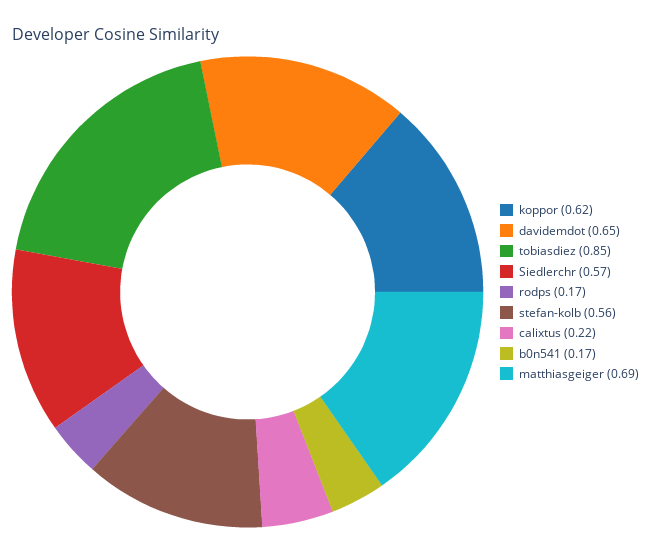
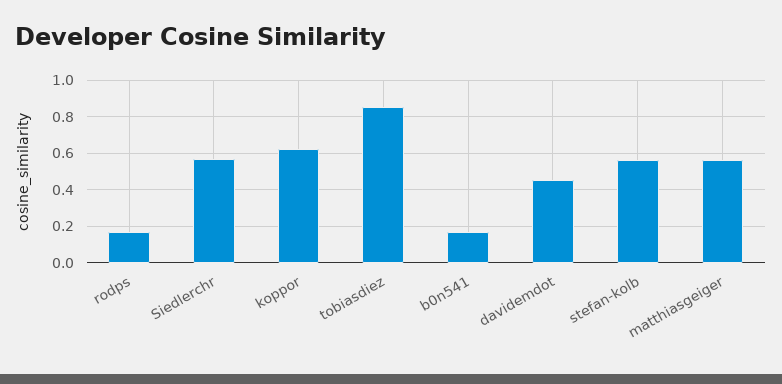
davidemdot: 0.65 -> 0.45
calixtus: 0.22 -> none
matthiasgeiger: 0.69 -> 0.55

